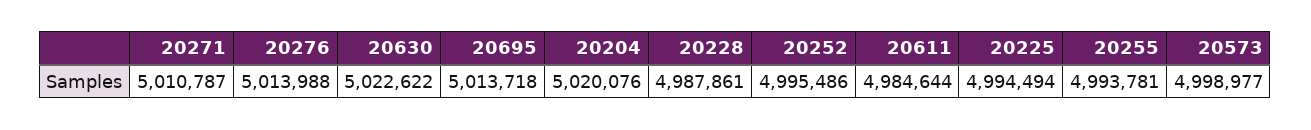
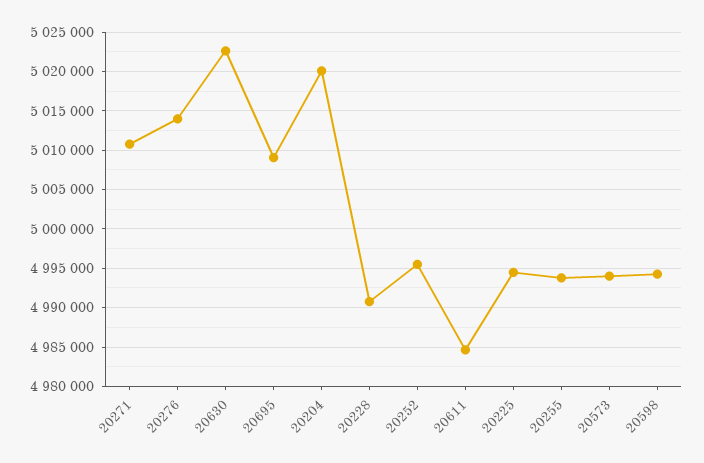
20695: 5013718 -> 5009000
20228: 4987861 -> 4991000
20573: 4998977 -> 4994000
20598: none -> 4994000

